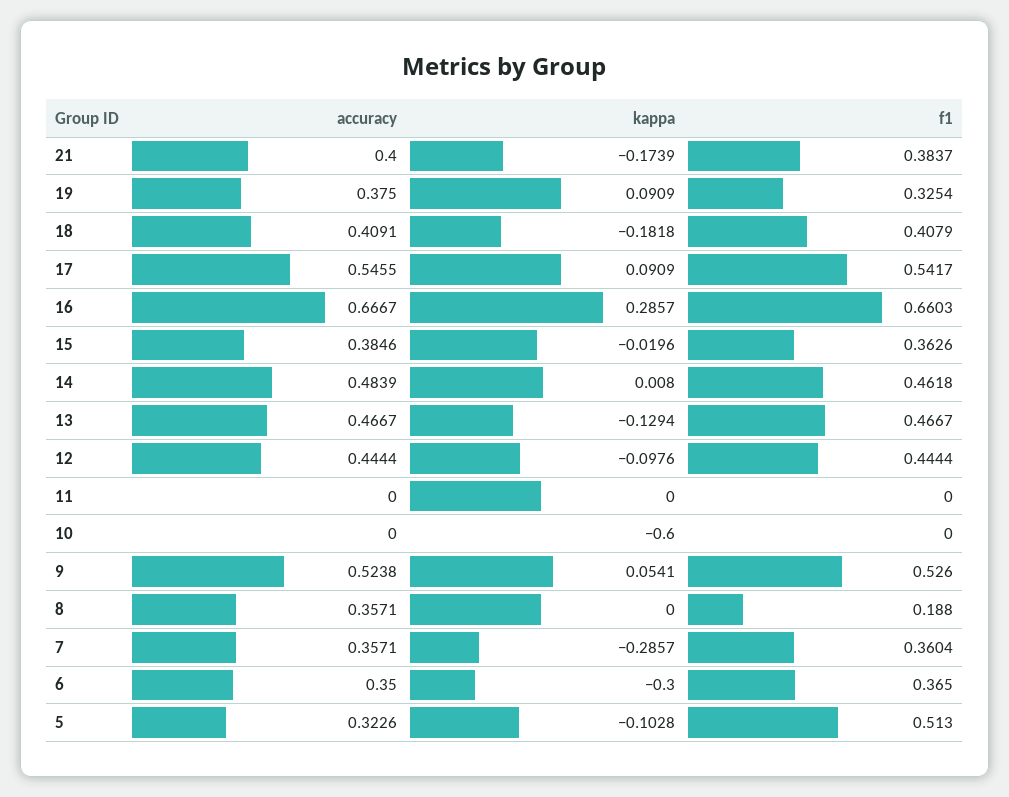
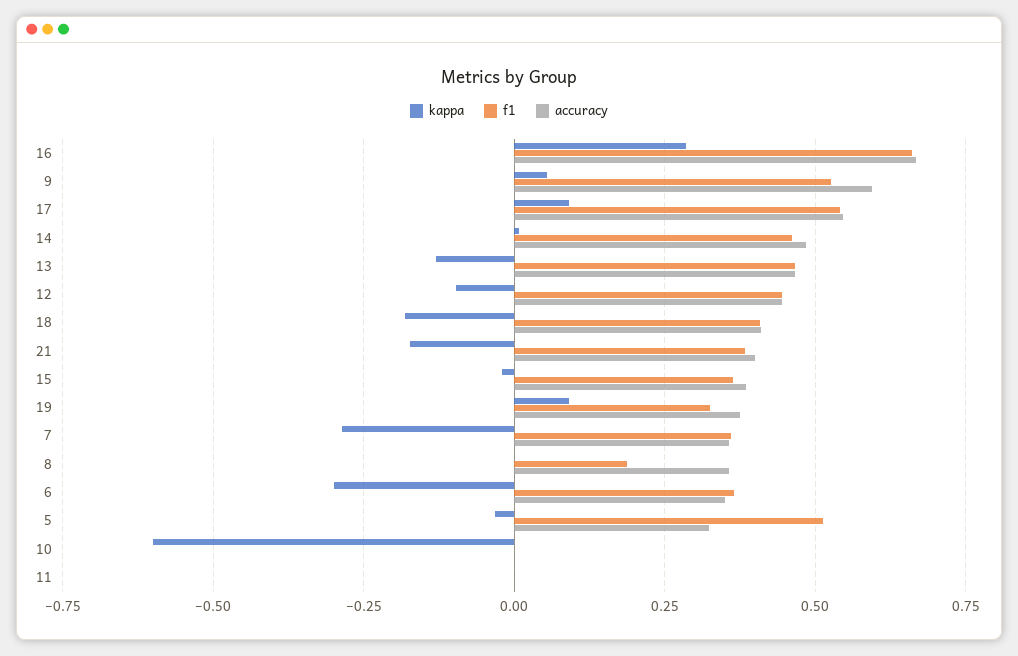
accuracy, 9: 0.5238 -> 0.6
kappa, 5: -0.1028 -> -0.025

